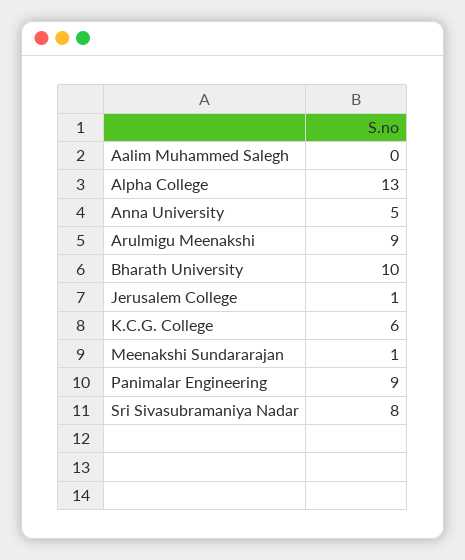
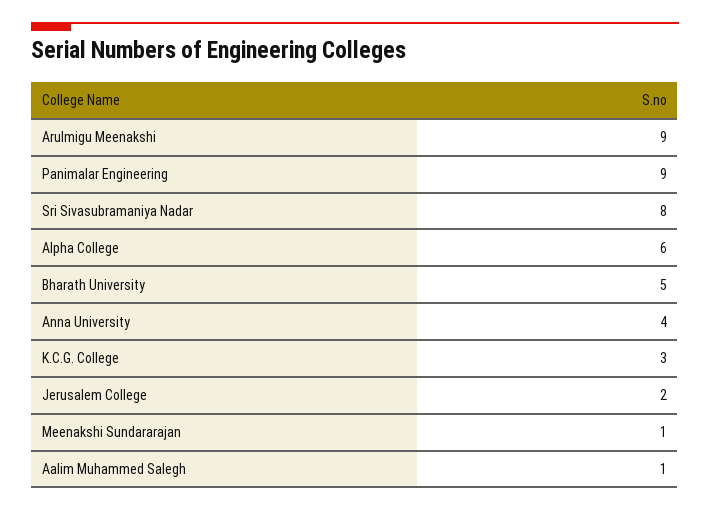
Aalim Muhammed Salegh: 0 -> 1
Alpha College: 13 -> 6
Anna University: 5 -> 4
Bharath University: 10 -> 5
Jerusalem College: 1 -> 2
K.C.G. College: 6 -> 3

